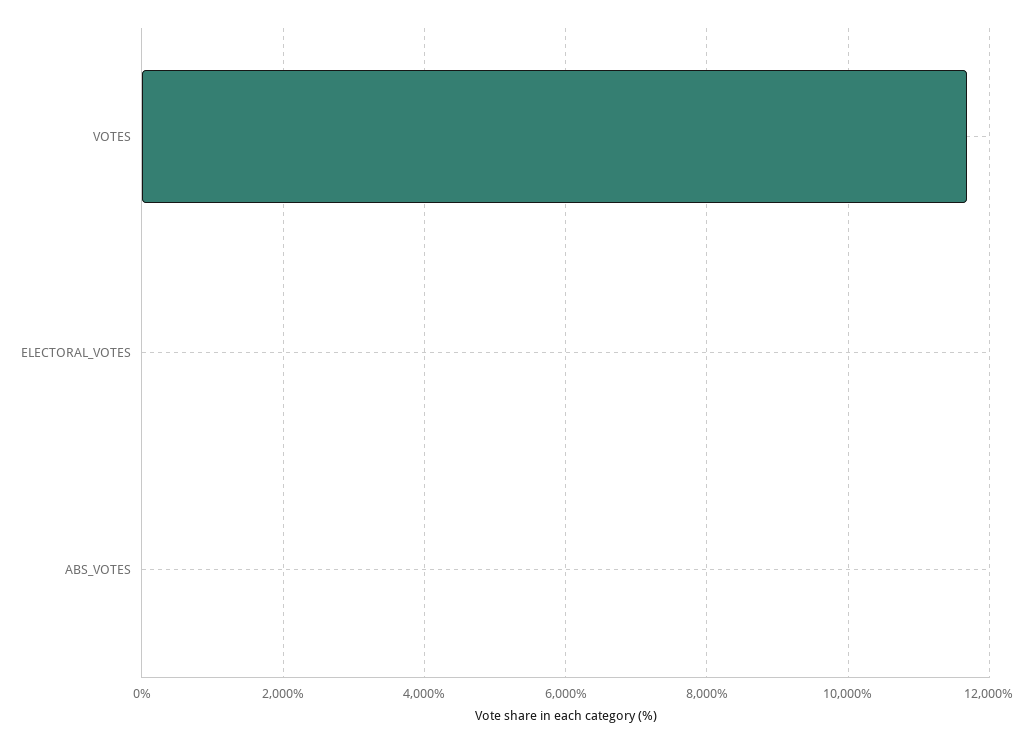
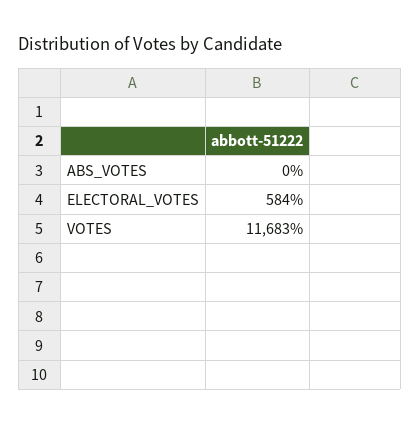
ELECTORAL_VOTES: 0 -> 584

